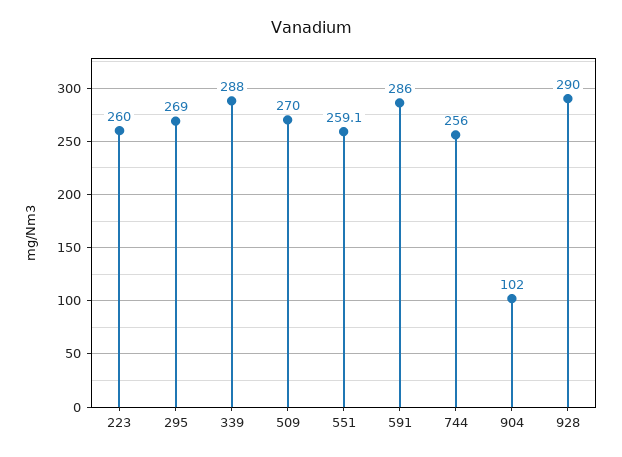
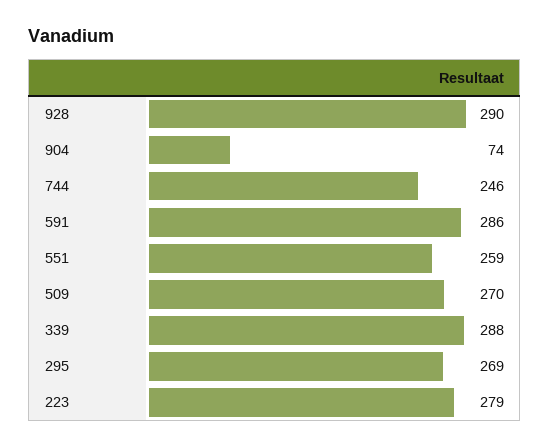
223: 260 -> 279
744: 256 -> 246
904: 102 -> 74

